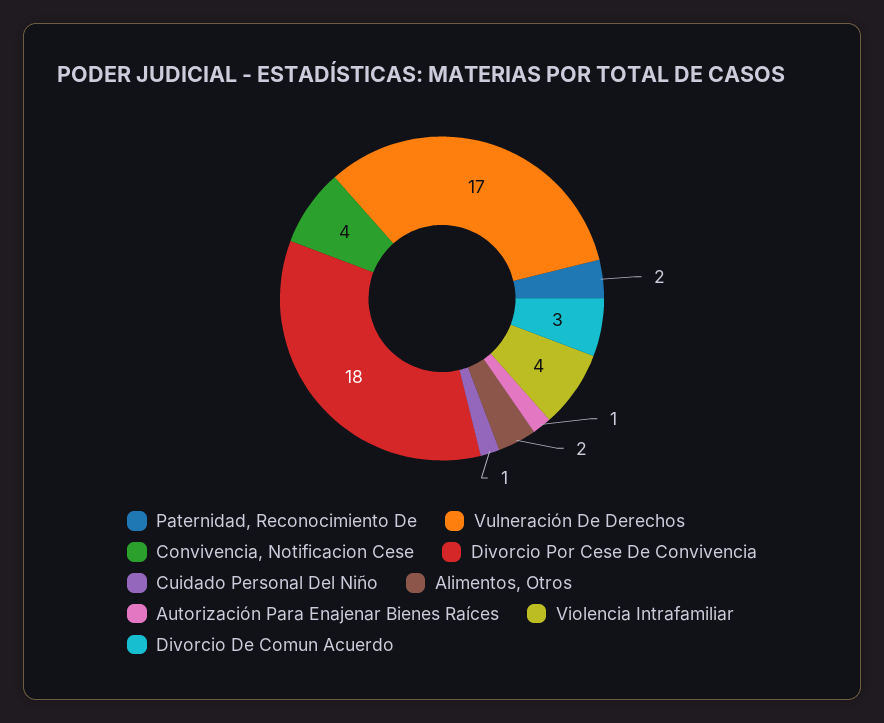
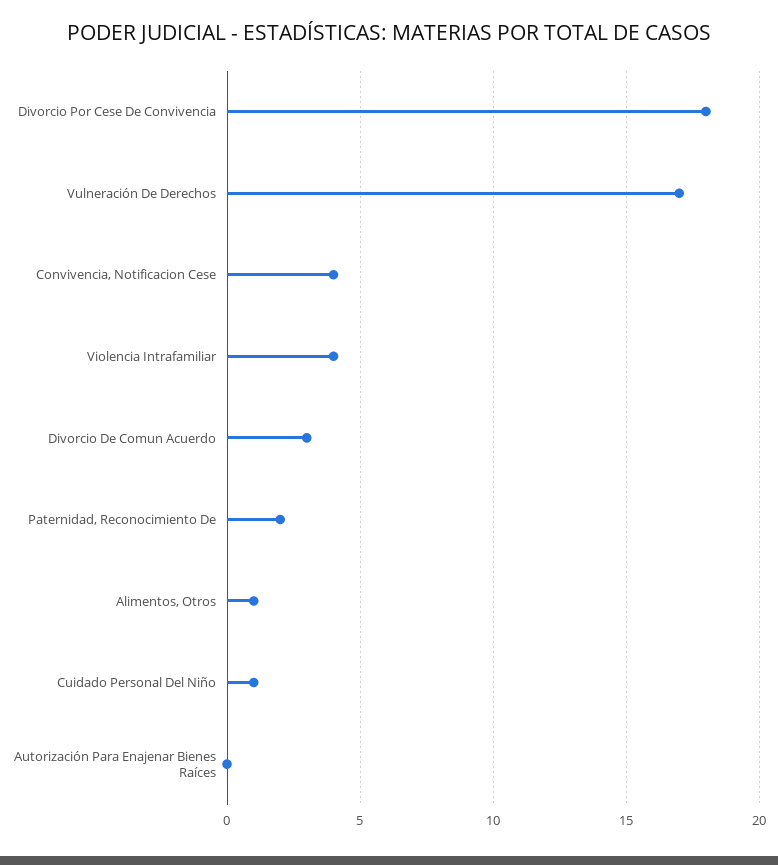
Alimentos, Otros: 2 -> 1
Autorización Para Enajenar Bienes Raíces: 1 -> 0

